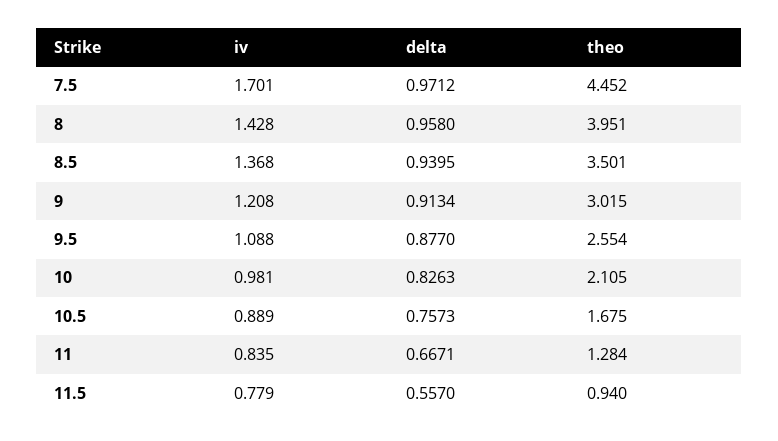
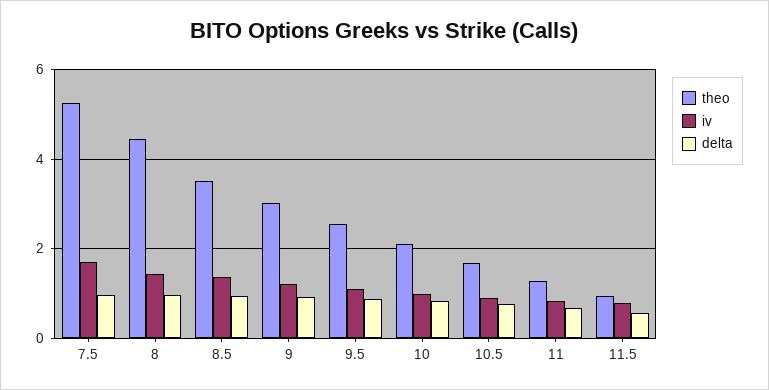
theo, 7.5: 4.452 -> 5.2
theo, 8: 3.951 -> 4.4

